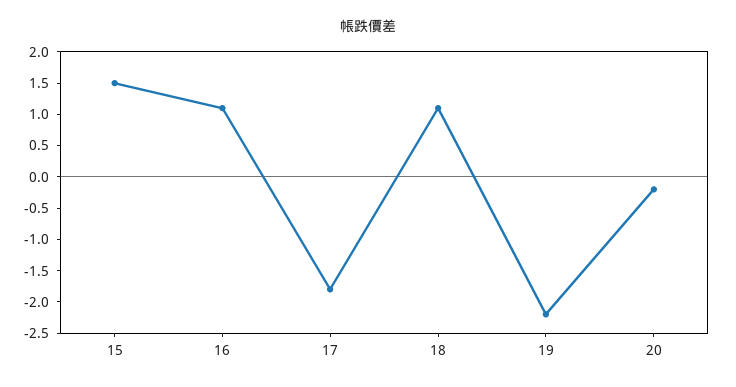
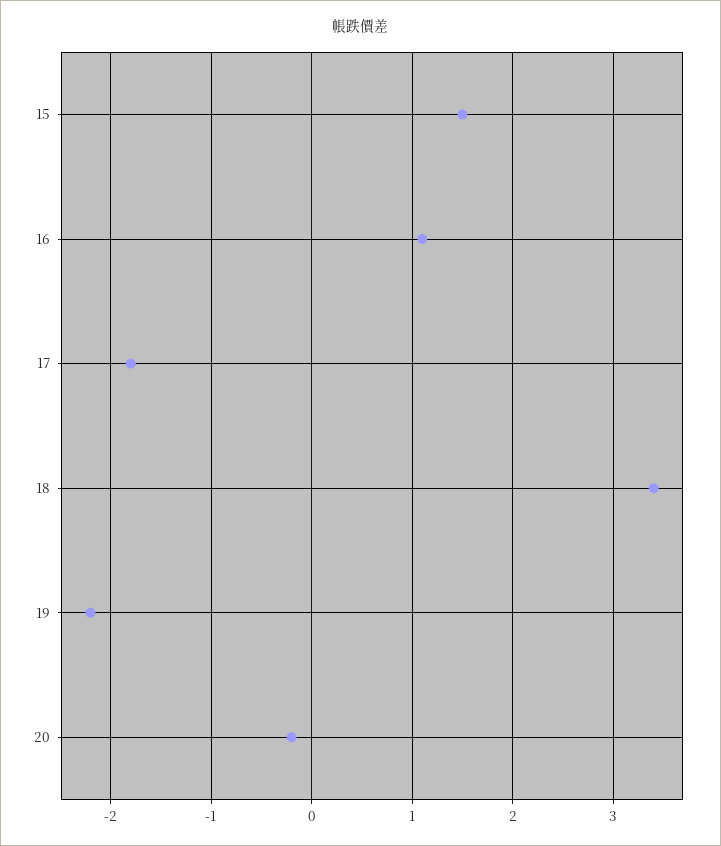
18: 1 -> 3.4

